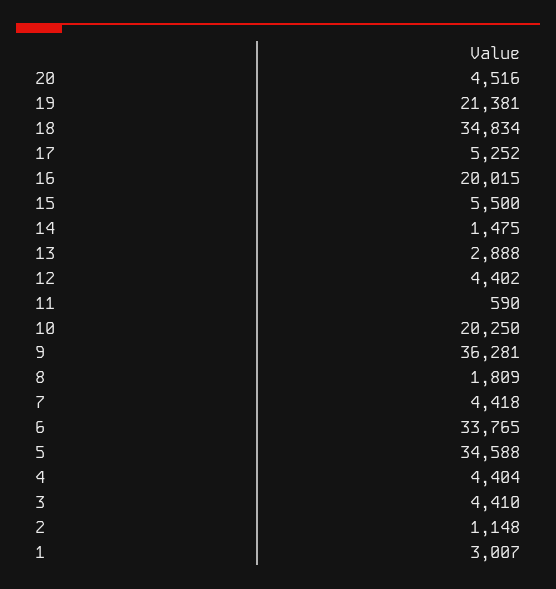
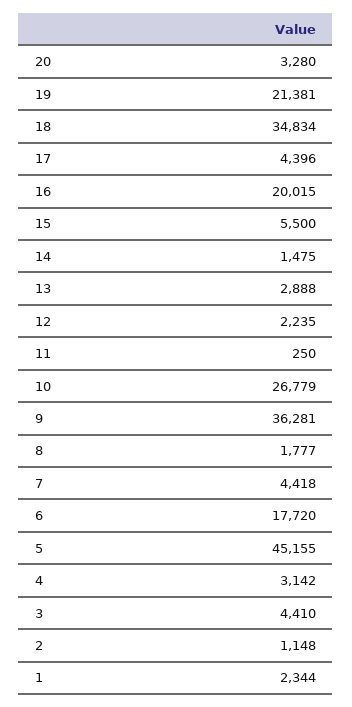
20: 4516 -> 3280
17: 5252 -> 4396
12: 4402 -> 2235
11: 590 -> 250
10: 20250 -> 26779
8: 1809 -> 1777
6: 33765 -> 17720
5: 34588 -> 45155
4: 4404 -> 3142
1: 3007 -> 2344

